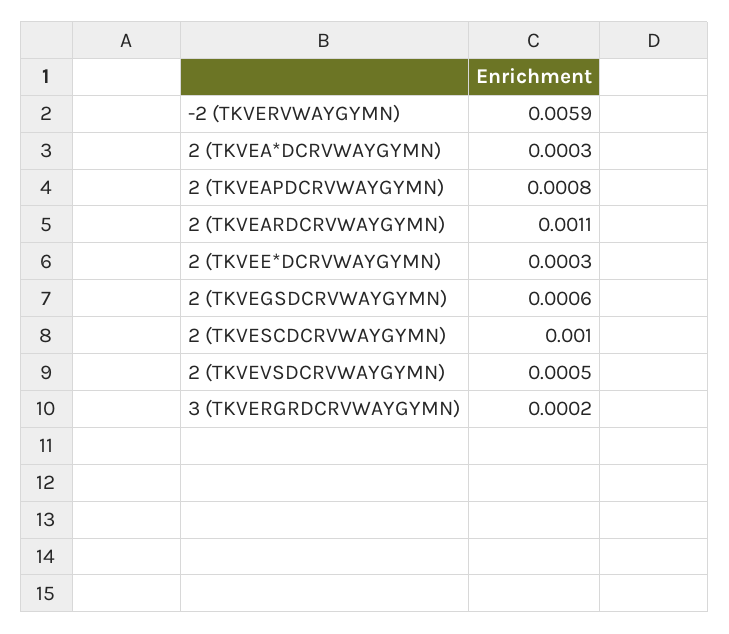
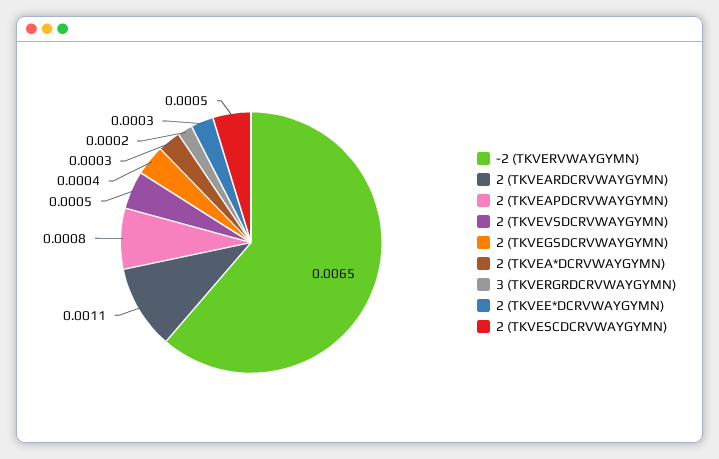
-2 (TKVERVWAYGYMN): 0.0059 -> 0.0065
2 (TKVEGSDCRVWAYGYMN): 0.0006 -> 0.0004
2 (TKVESCDCRVWAYGYMN): 0.001 -> 0.0005

